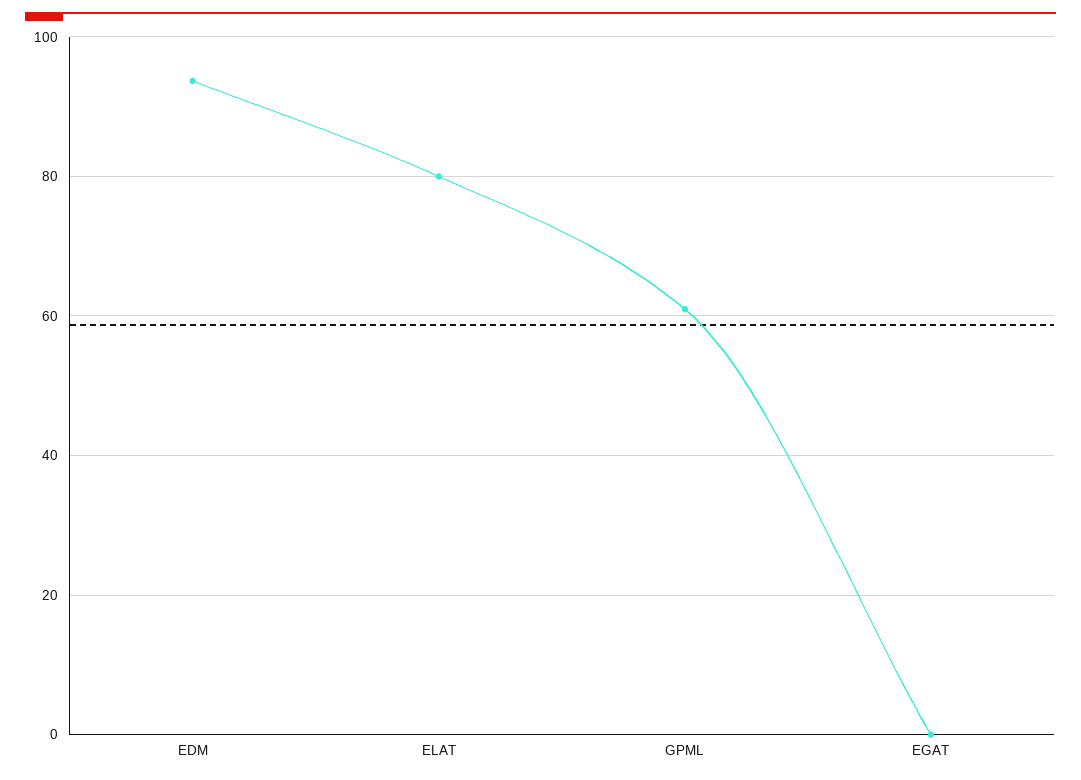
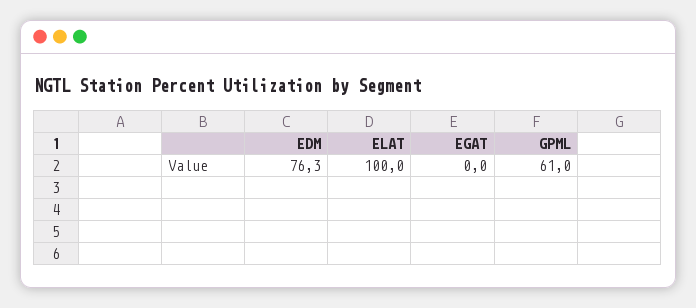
EDM: 94 -> 76.3
ELAT: 80 -> 100

